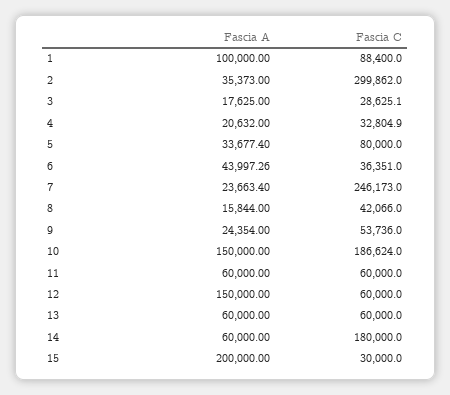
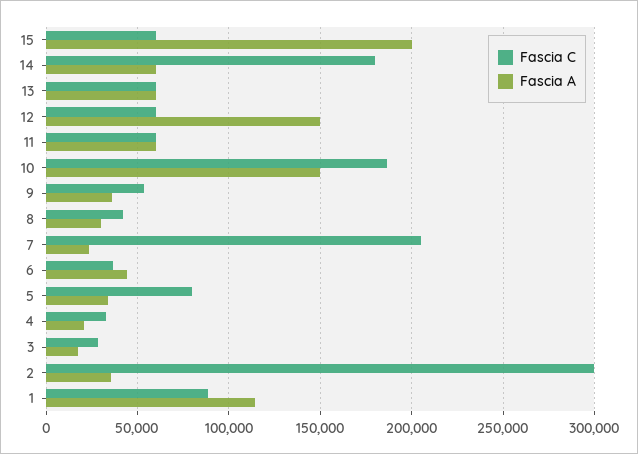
Fascia A, 1: 100000 -> 115000
Fascia C, 7: 246173 -> 205000
Fascia A, 8: 15844 -> 30000
Fascia A, 9: 24354 -> 35000
Fascia C, 15: 30000 -> 60000

